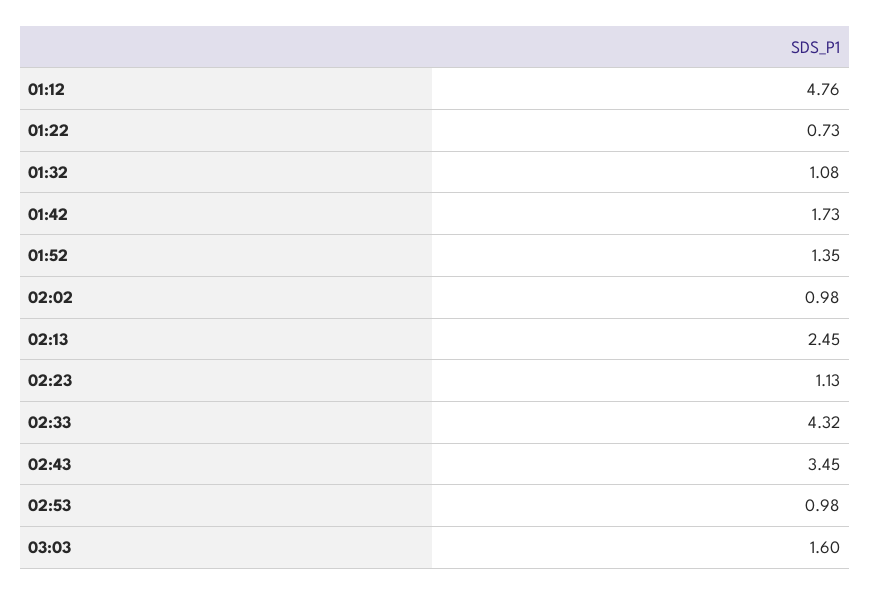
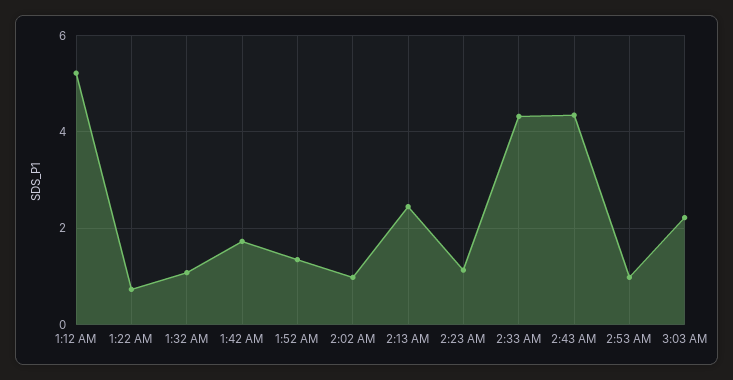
01:12: 4.76 -> 5.2
02:43: 3.45 -> 4.4
03:03: 1.6 -> 2.2

